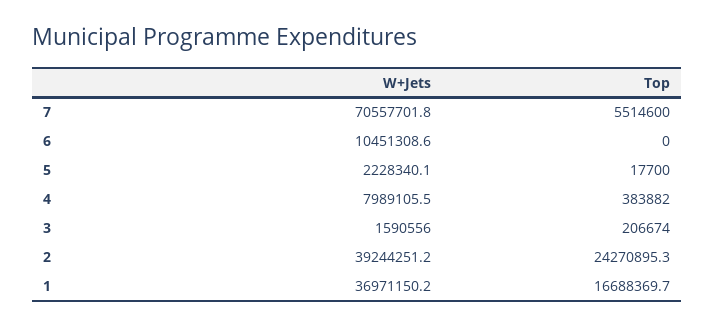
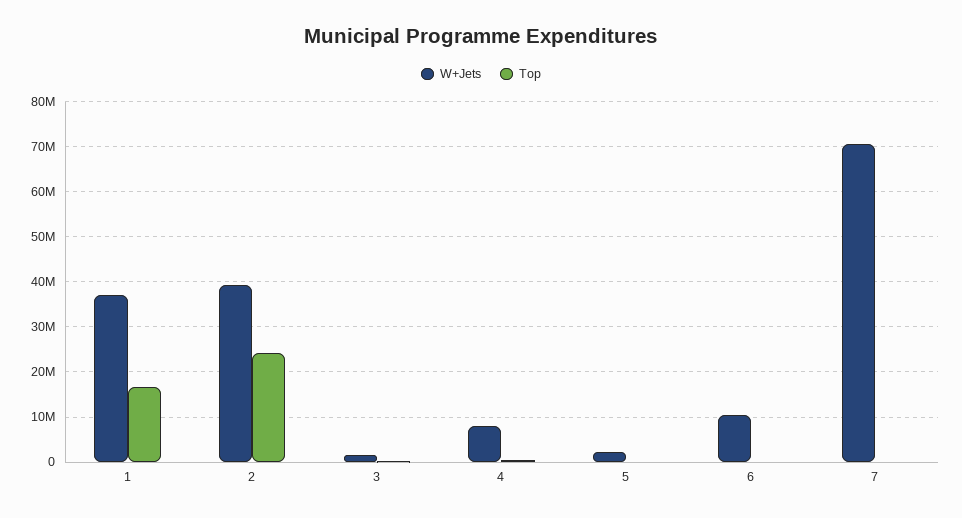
Top, 7: 5514600 -> 0

